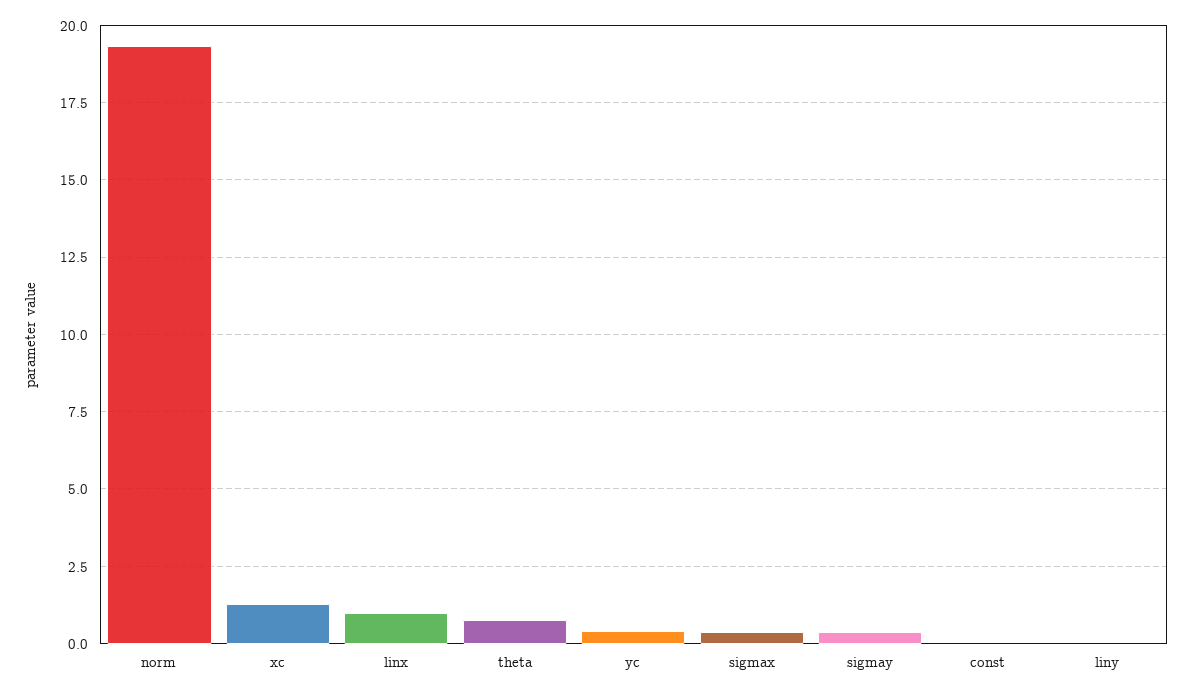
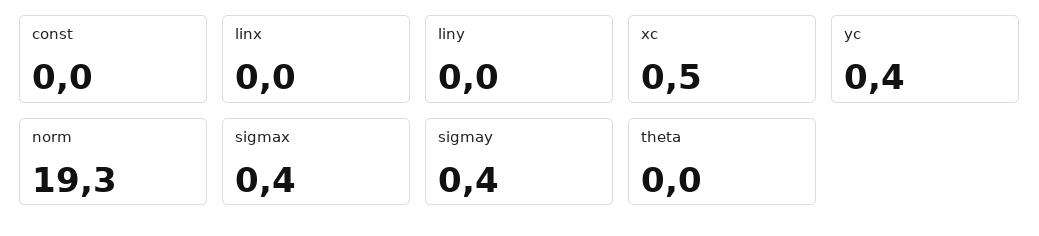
xc: 1.25 -> 0.5
linx: 1 -> 0
theta: 0.75 -> 0

